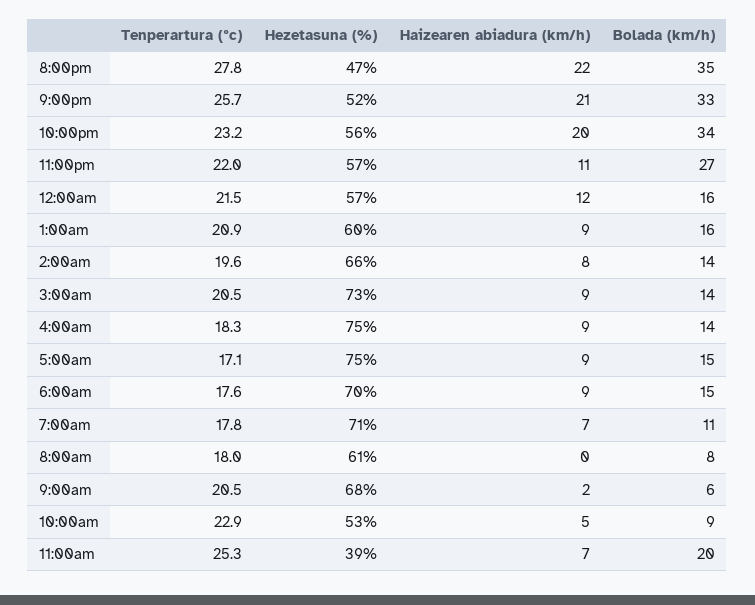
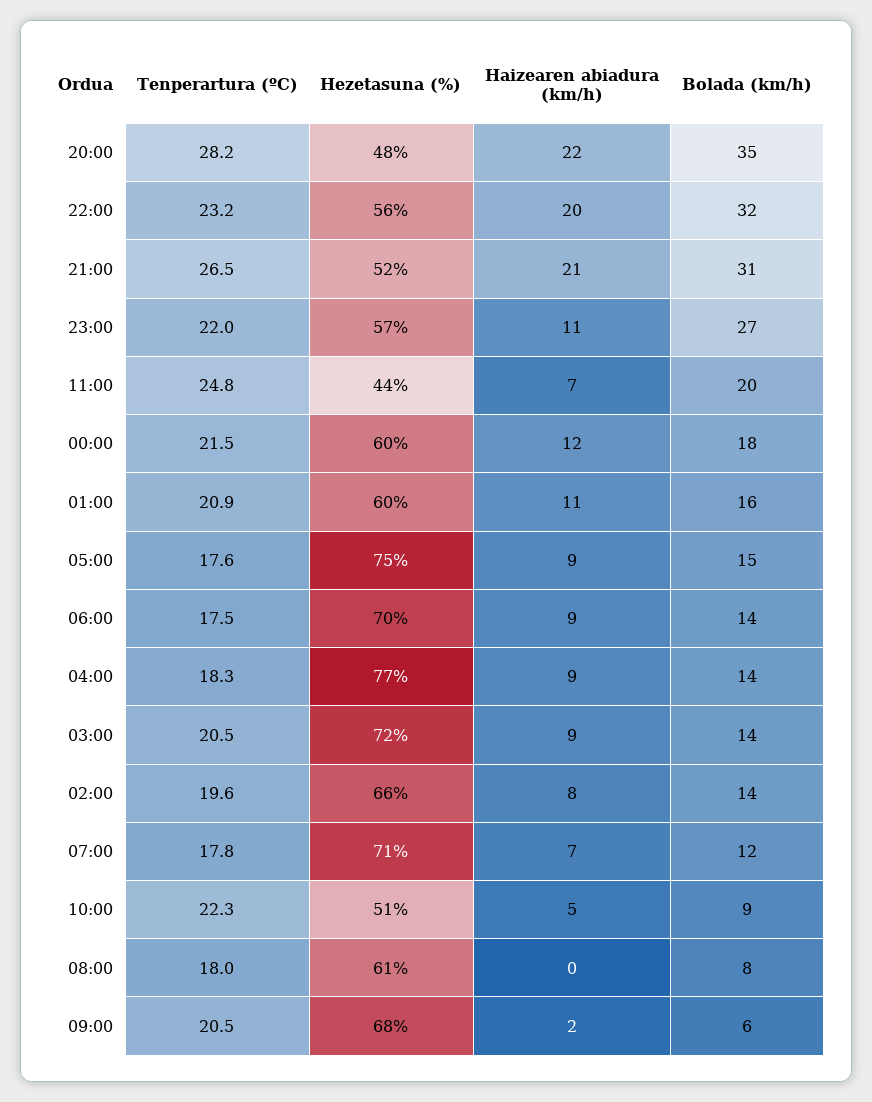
Tenperartura (ºc), 8:00pm: 27.8 -> 28.2
Hezetasuna (%), 8:00pm: 47 -> 48
Tenperartura (ºc), 9:00pm: 25.7 -> 26.5
Bolada (km/h), 9:00pm: 33 -> 31
Bolada (km/h), 10:00pm: 34 -> 32
Hezetasuna (%), 12:00am: 57 -> 60
Bolada (km/h), 12:00am: 16 -> 18
Haizearen abiadura (km/h), 1:00am: 9 -> 11
Hezetasuna (%), 3:00am: 73 -> 72
Hezetasuna (%), 4:00am: 75 -> 77
Tenperartura (ºc), 5:00am: 17.1 -> 17.6
Tenperartura (ºc), 6:00am: 17.6 -> 17.5
Bolada (km/h), 6:00am: 15 -> 14
Bolada (km/h), 7:00am: 11 -> 12
Tenperartura (ºc), 10:00am: 22.9 -> 22.3
Hezetasuna (%), 10:00am: 53 -> 51
Tenperartura (ºc), 11:00am: 25.3 -> 24.8
Hezetasuna (%), 11:00am: 39 -> 44

